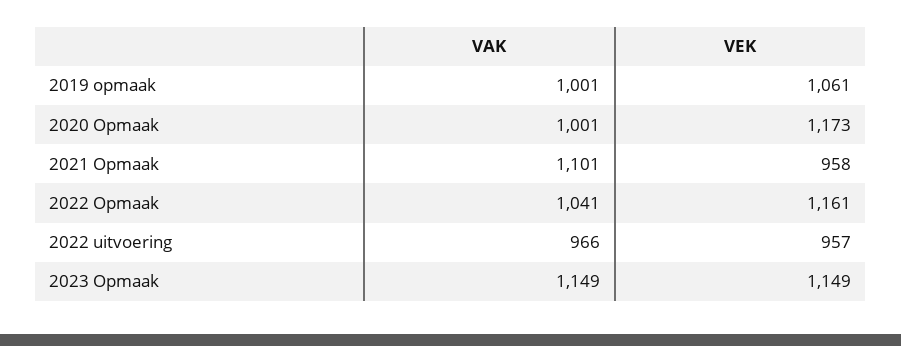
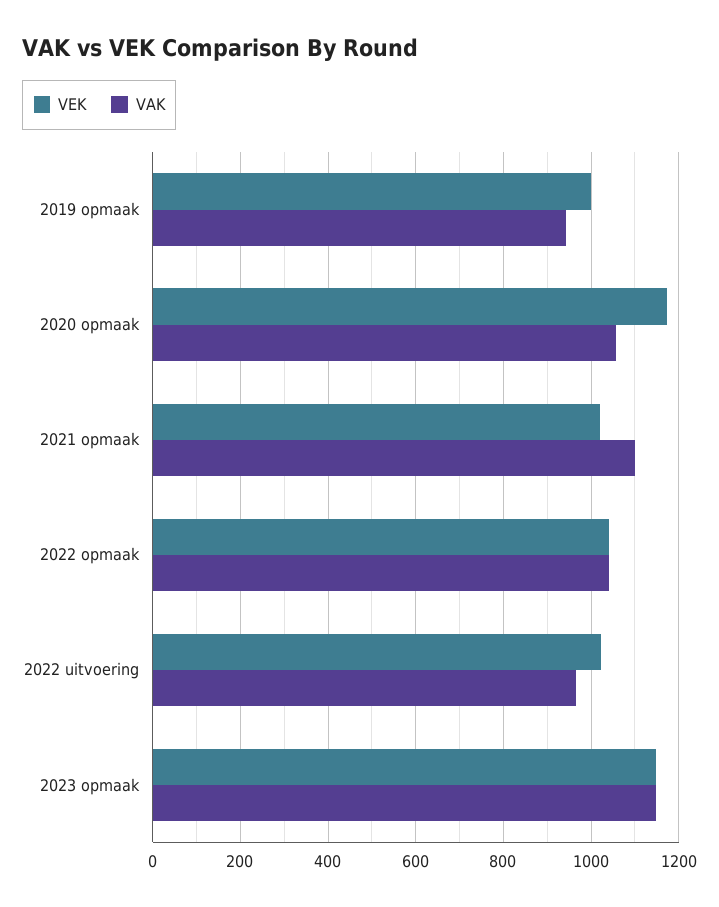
VAK, 2019 opmaak: 1001 -> 940
VEK, 2019 opmaak: 1061 -> 1000
VAK, 2020 Opmaak: 1001 -> 1060
VEK, 2021 Opmaak: 958 -> 1020
VEK, 2022 Opmaak: 1161 -> 1040
VEK, 2022 uitvoering: 957 -> 1020

